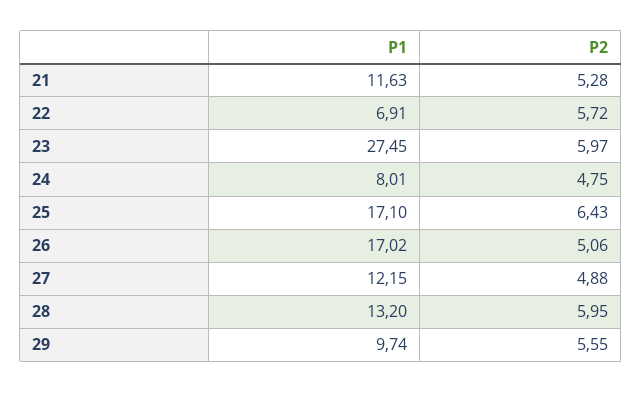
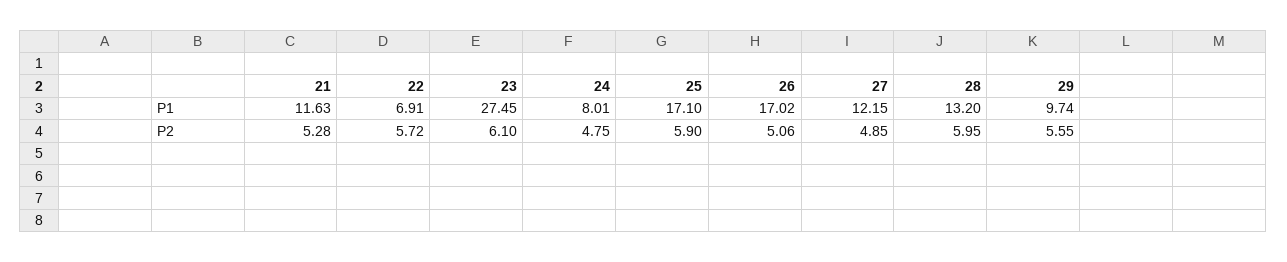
P2, 23: 5.97 -> 6.1
P2, 25: 6.43 -> 5.9
P2, 27: 4.88 -> 4.85

